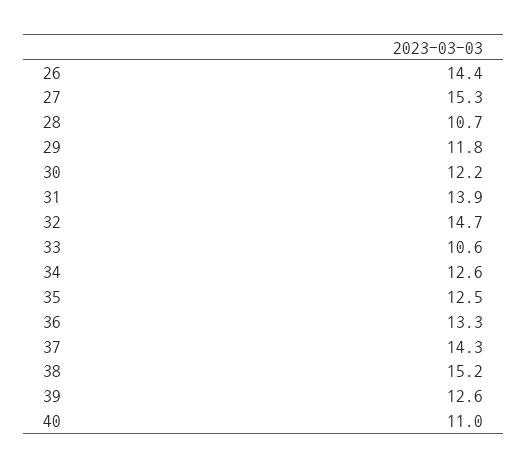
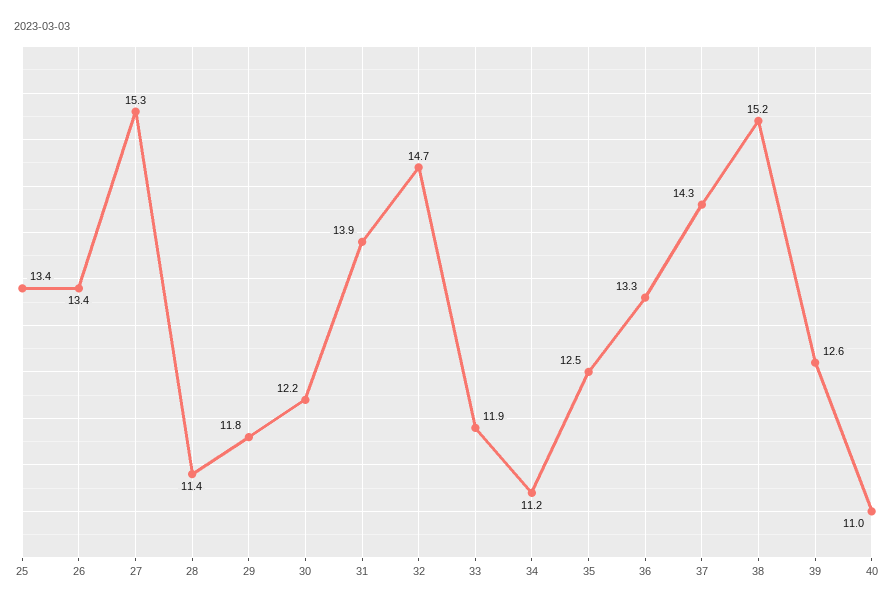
26: 14.4 -> 13.4
28: 10.7 -> 11.4
33: 10.6 -> 11.9
34: 12.6 -> 11.2
25: none -> 13.4

